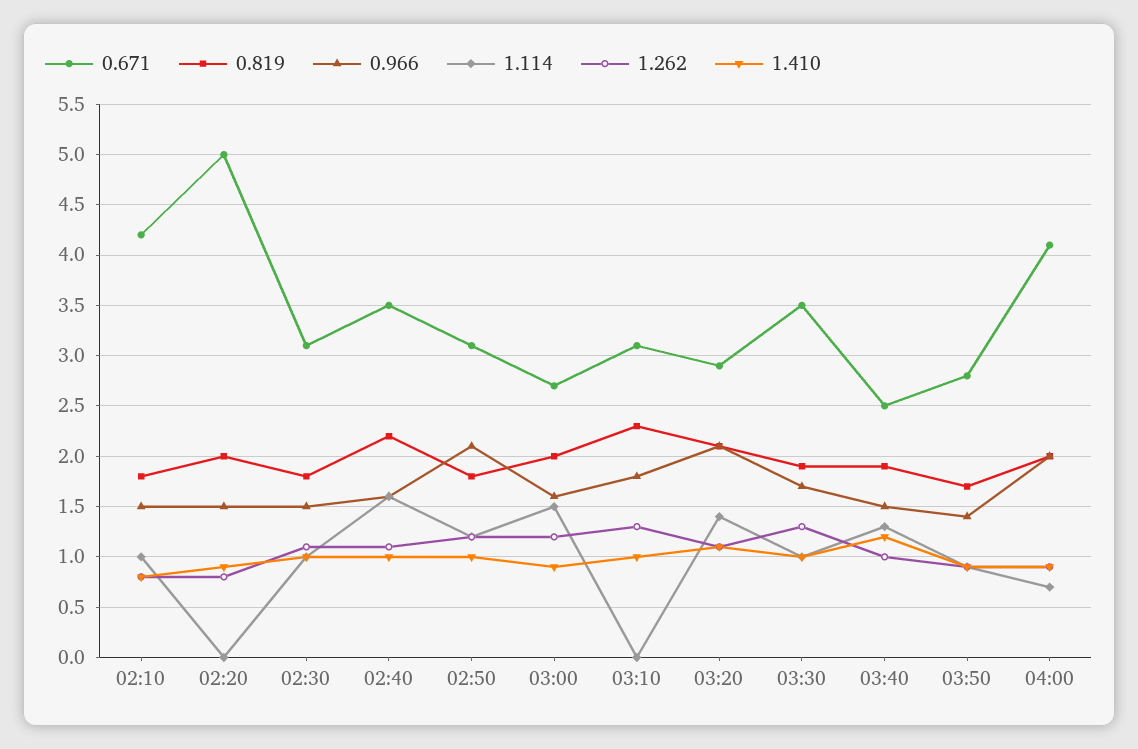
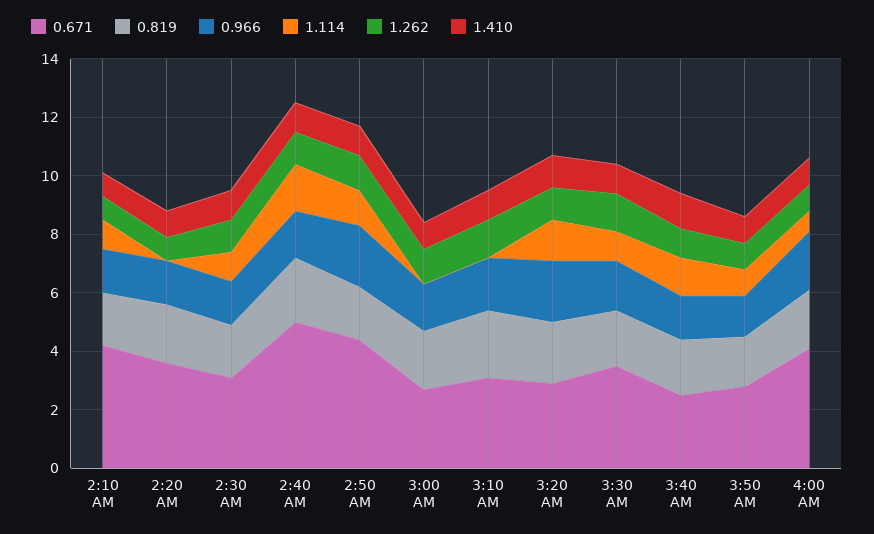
0.671, 02:20: 5 -> 3.5
0.671, 02:40: 3.5 -> 5
0.671, 02:50: 3.1 -> 4.5
1.114, 03:00: 1.5 -> 0

